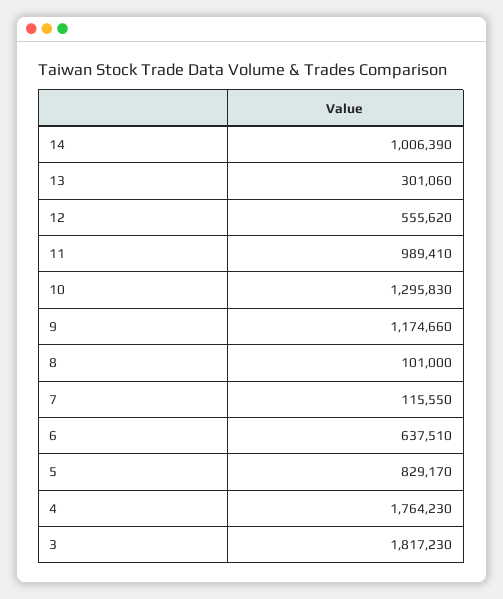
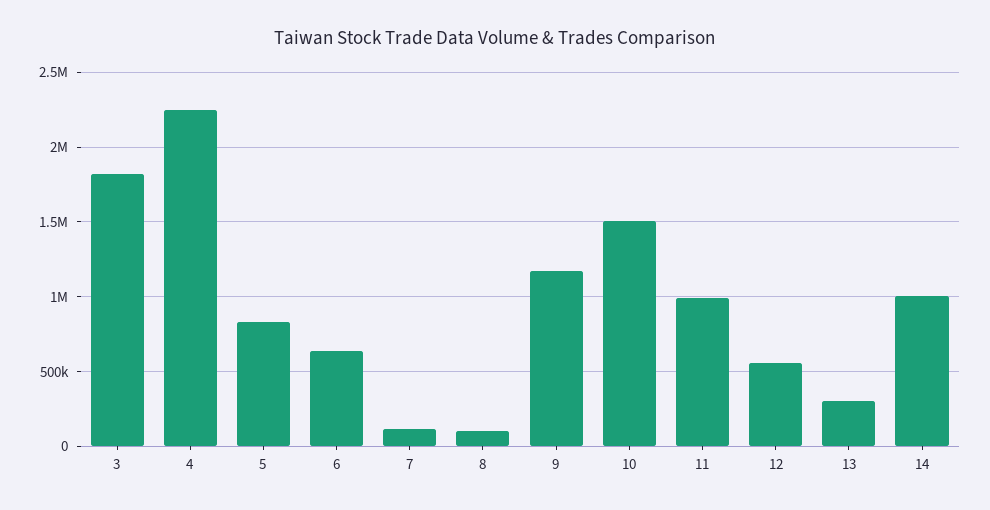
10: 1295830 -> 1500000
4: 1764230 -> 2250000

